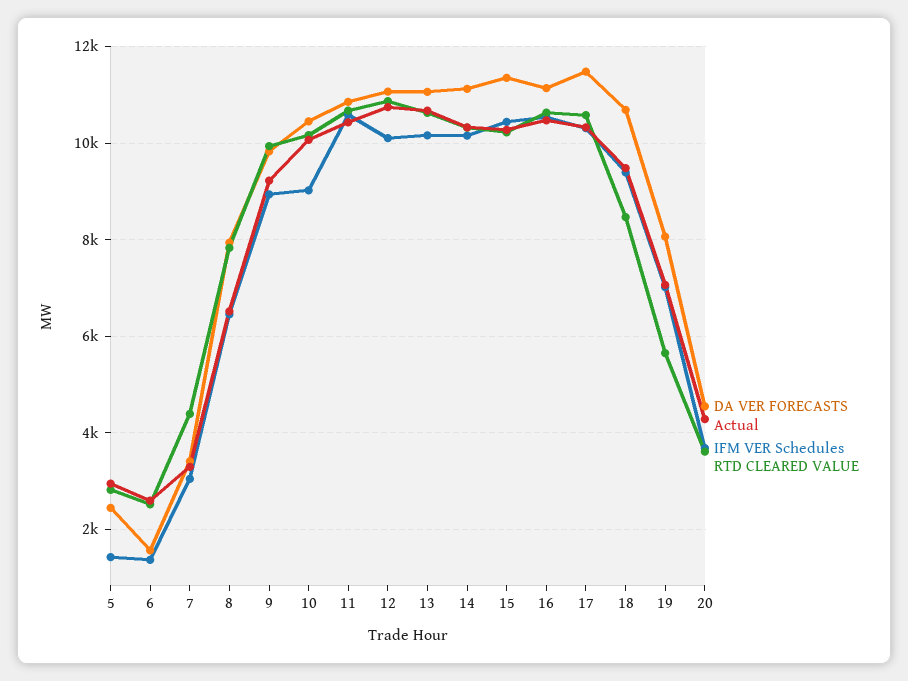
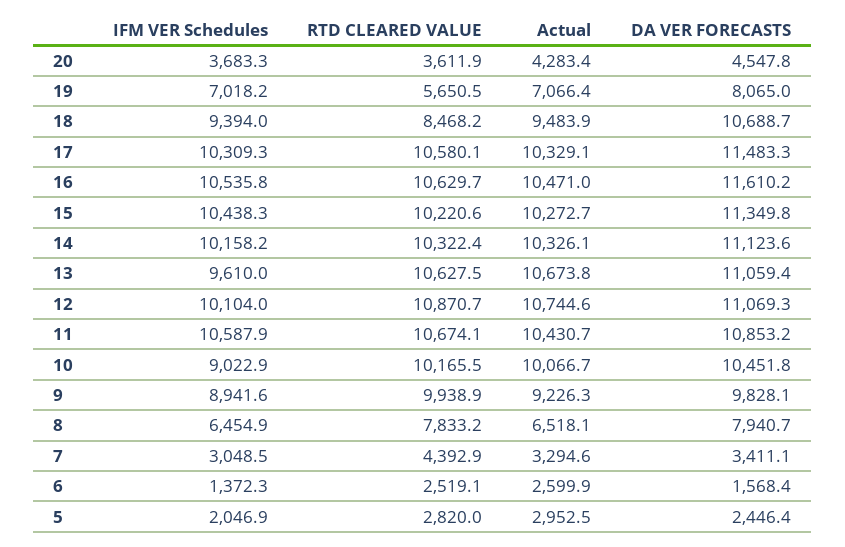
IFM VER Schedules, 5: 1400 -> 2046.9
IFM VER Schedules, 13: 10200 -> 9610
DA VER FORECASTS, 16: 11200 -> 11610.2

